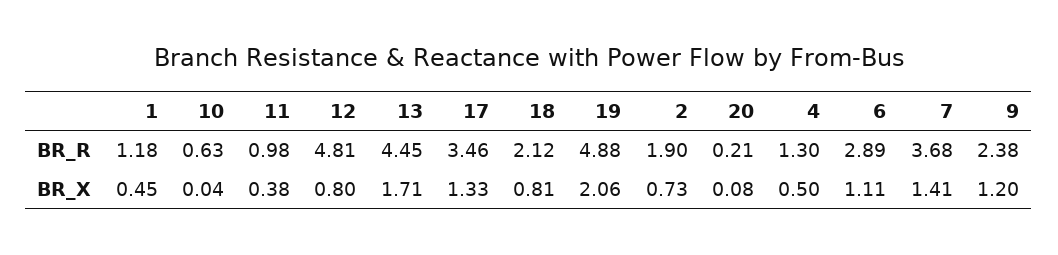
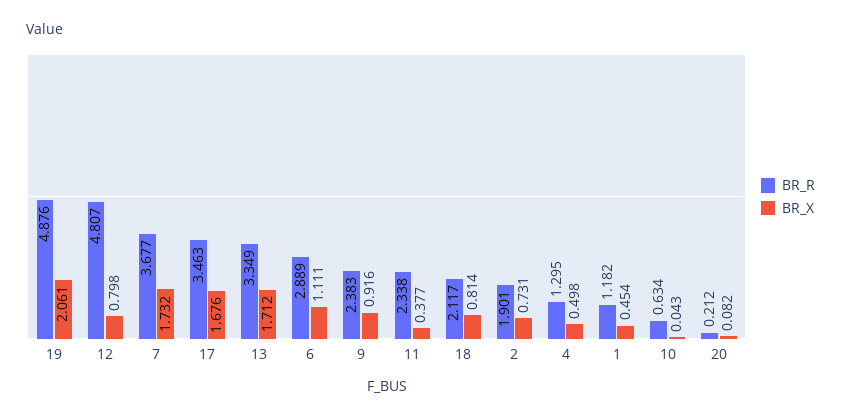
BR_R, 11: 0.98 -> 2.338
BR_R, 13: 4.45 -> 3.349
BR_X, 17: 1.33 -> 1.676
BR_X, 7: 1.41 -> 1.732
BR_X, 9: 1.2 -> 0.916

